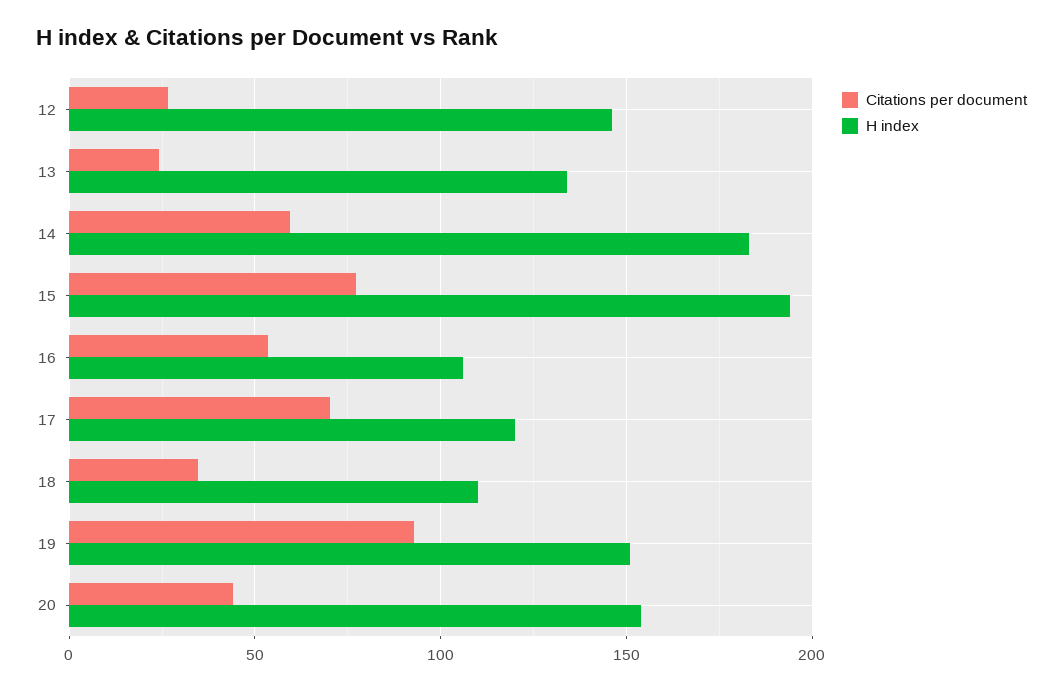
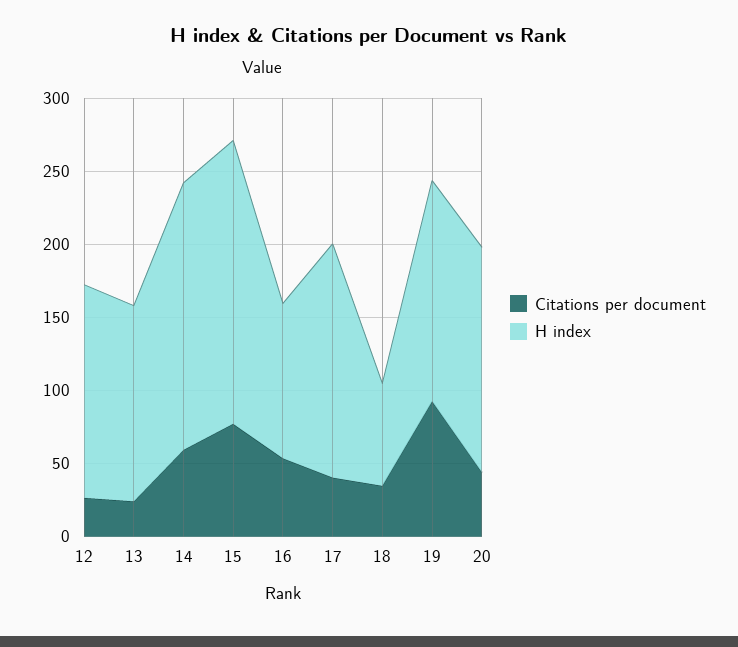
Citations per document, 17: 70 -> 40
H index, 17: 120 -> 160
H index, 18: 110 -> 70

